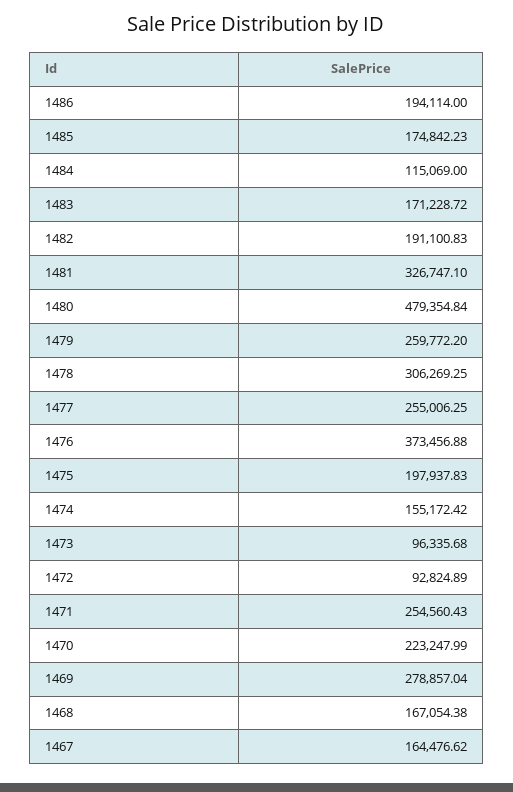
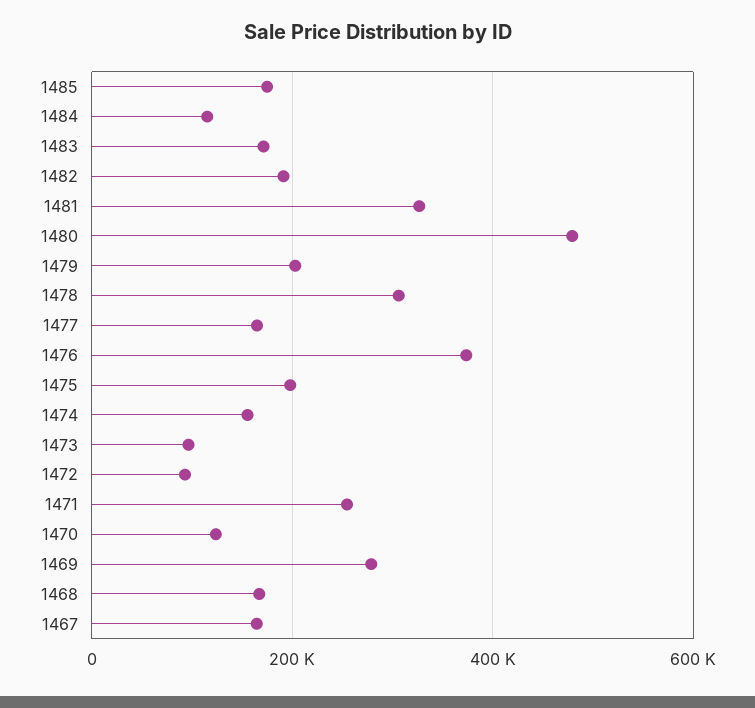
1486: 194114 -> none
1479: 259772.2 -> 200000
1477: 255006.25 -> 160000
1470: 223247.99 -> 120000

